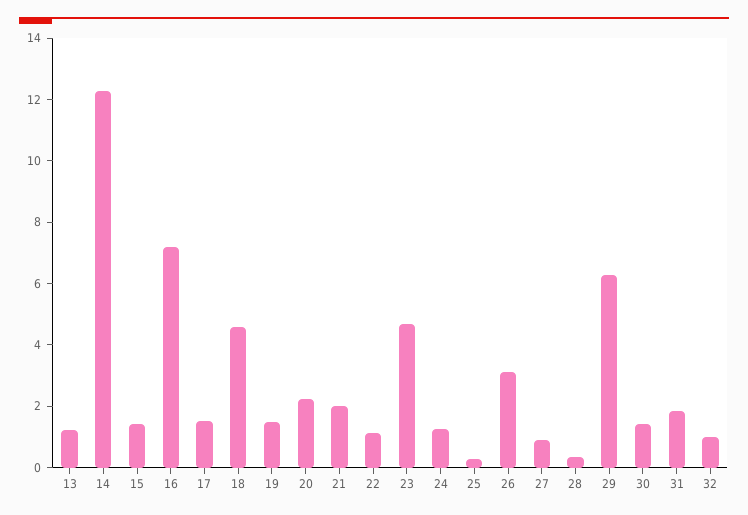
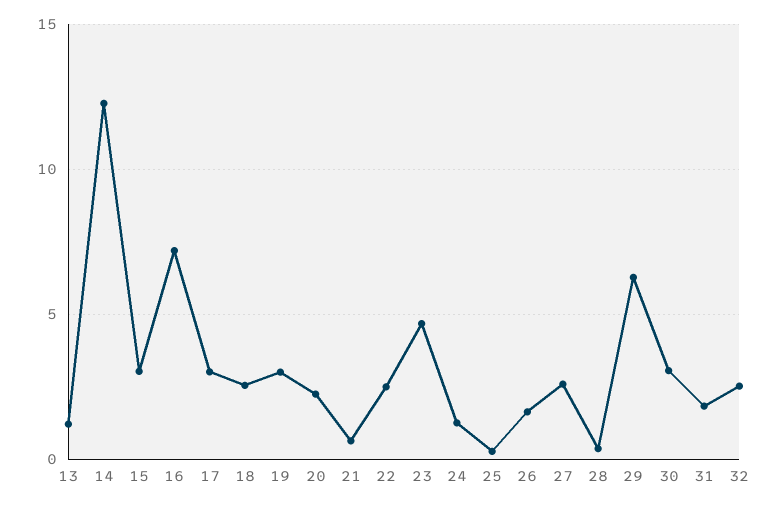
15: 1.5 -> 3
17: 1.5 -> 3
18: 4.5 -> 2.5
19: 1.5 -> 3
21: 2 -> 0.5
22: 1 -> 2.5
26: 3 -> 1.5
27: 1 -> 2.5
30: 1.5 -> 3
32: 1 -> 2.5

